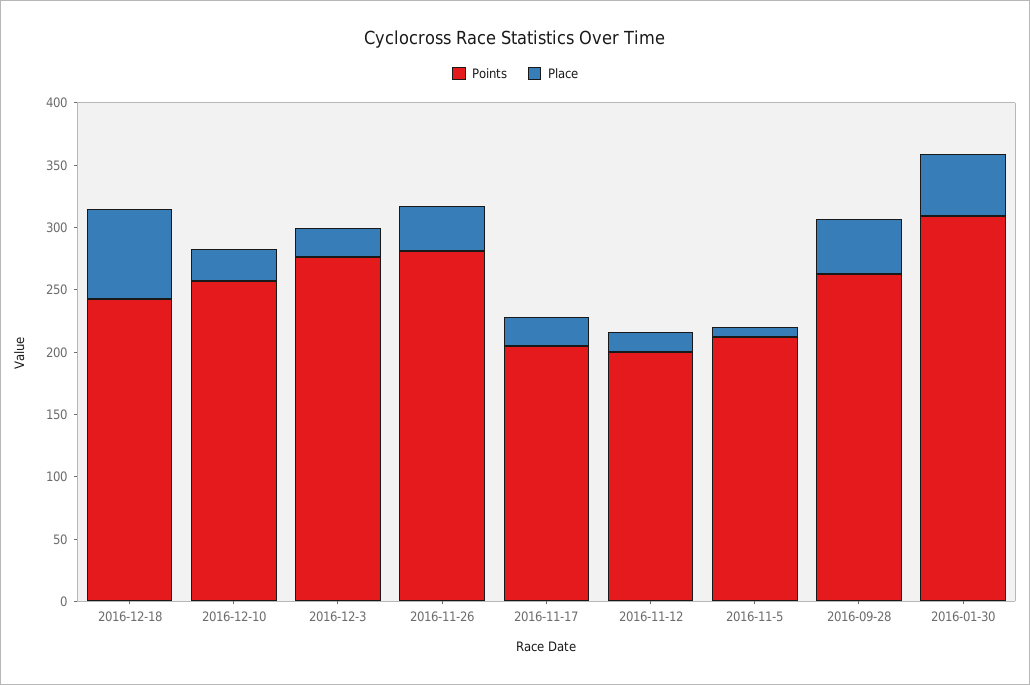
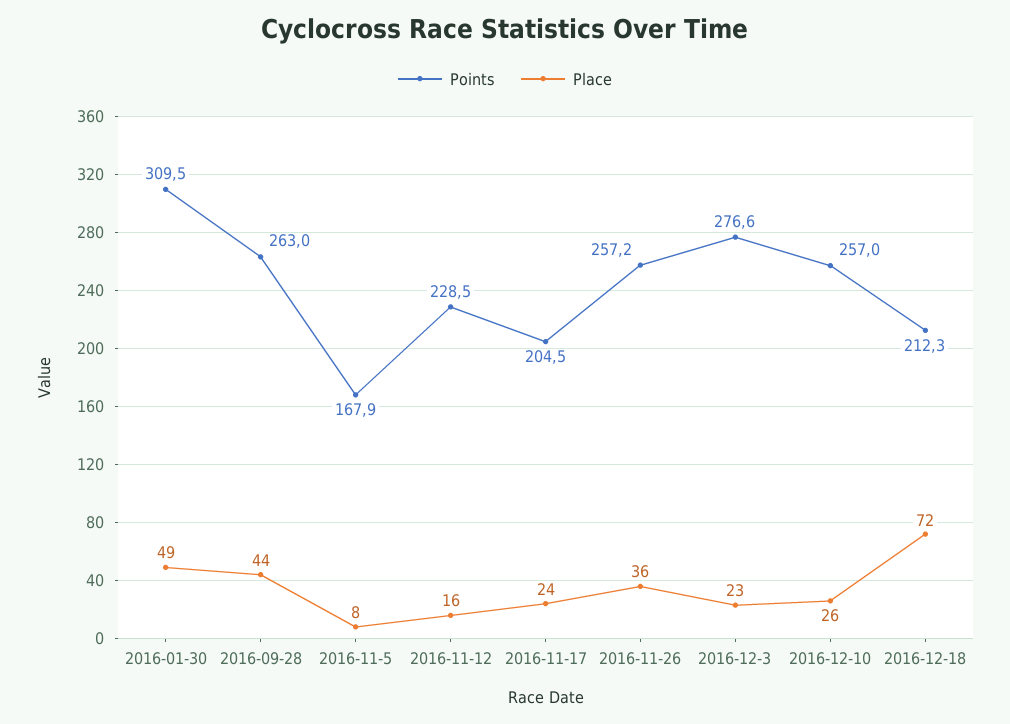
Points, 2016-12-18: 240 -> 212.3
Points, 2016-11-26: 280 -> 257.2
Points, 2016-11-12: 200 -> 228.5
Points, 2016-11-5: 210 -> 167.9

